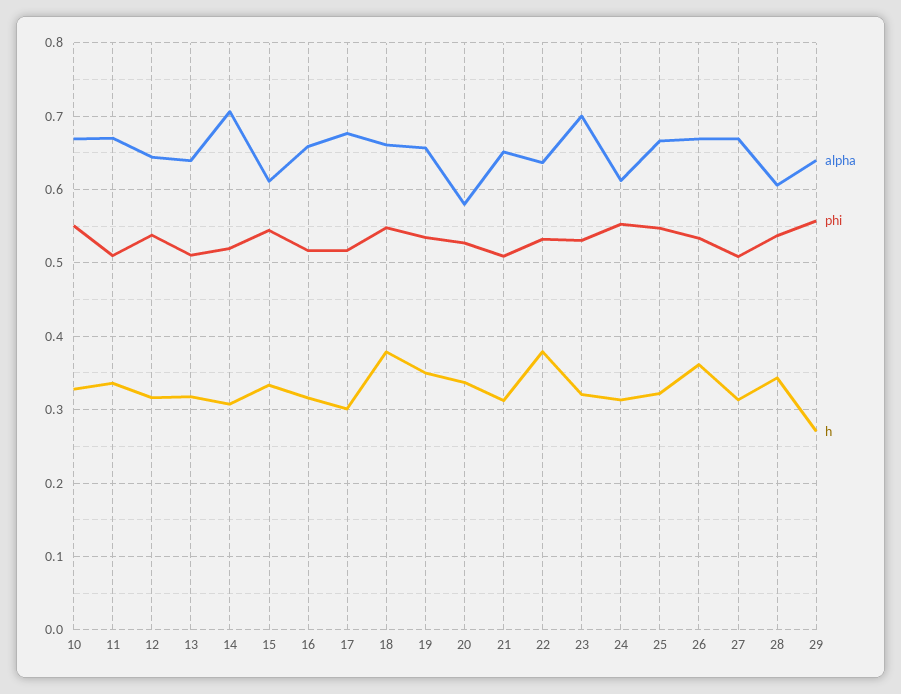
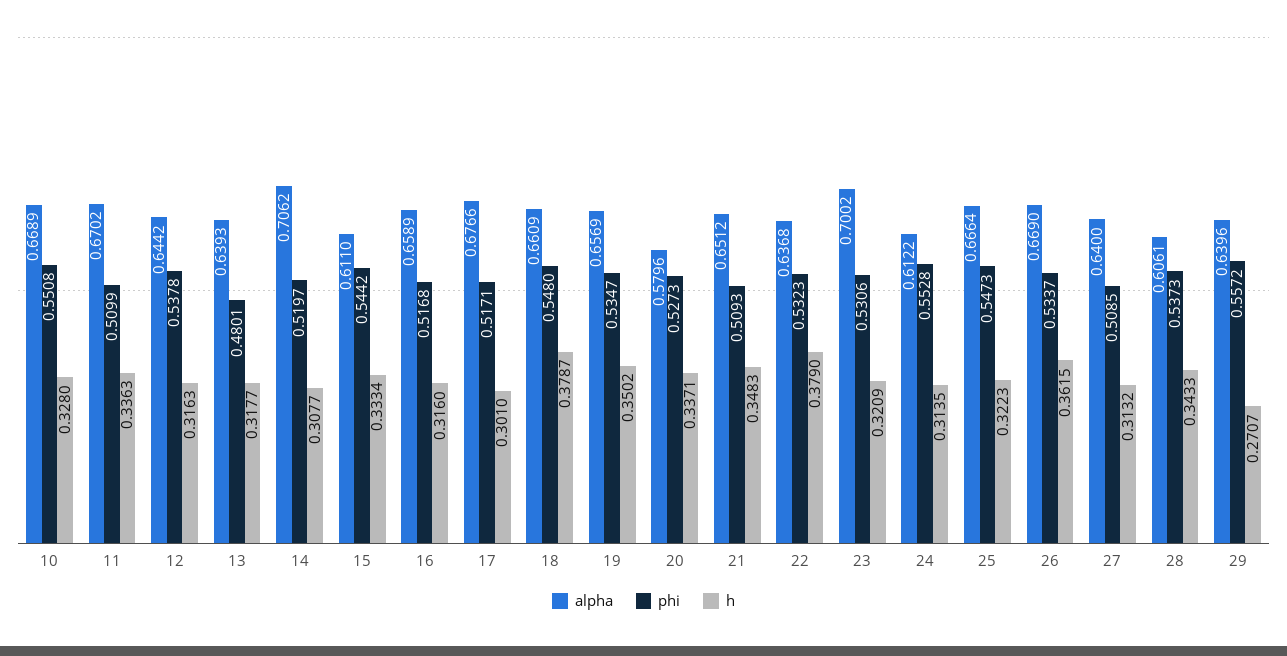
phi, 13: 0.51 -> 0.4801
h, 21: 0.31 -> 0.3483
alpha, 27: 0.67 -> 0.64

